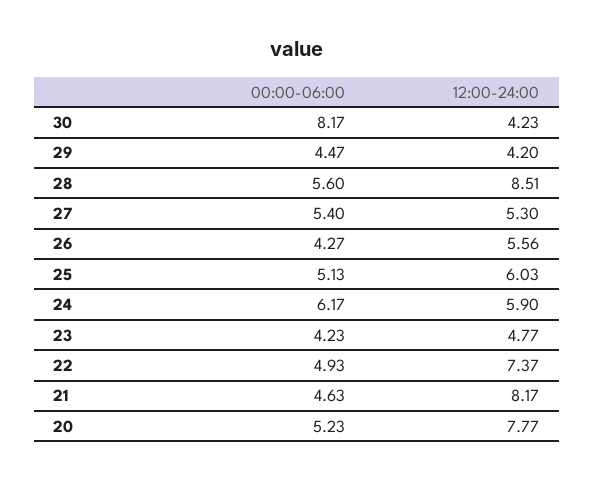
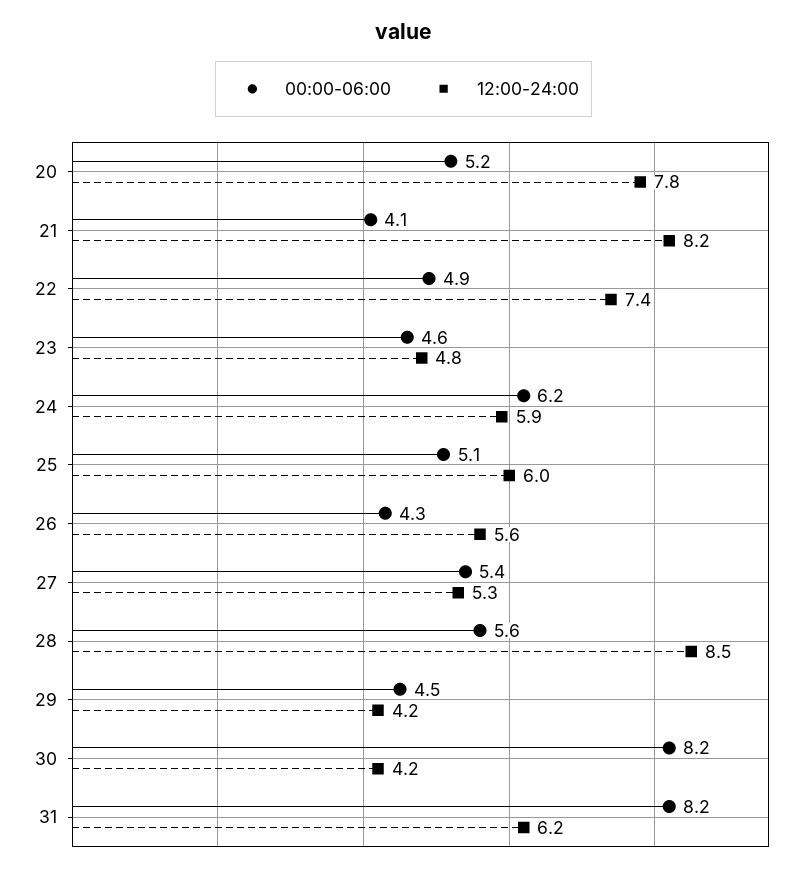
00:00-06:00, 23: 4.23 -> 4.6
00:00-06:00, 21: 4.63 -> 4.1
00:00-06:00, 31: none -> 8.2
12:00-24:00, 31: none -> 6.2

